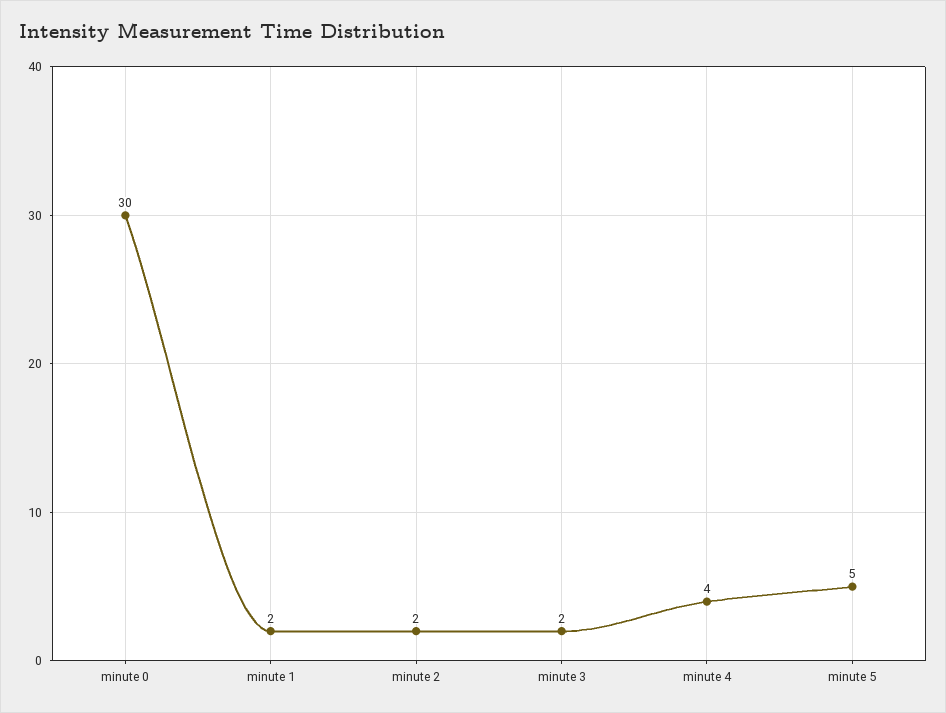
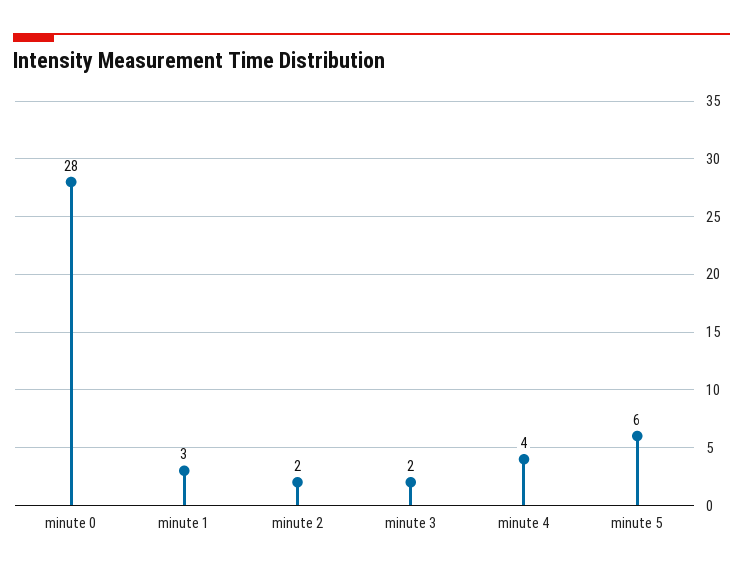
minute 0: 30 -> 28
minute 1: 2 -> 3
minute 5: 5 -> 6

